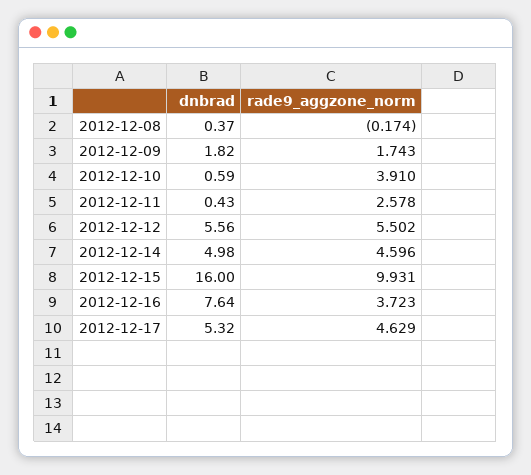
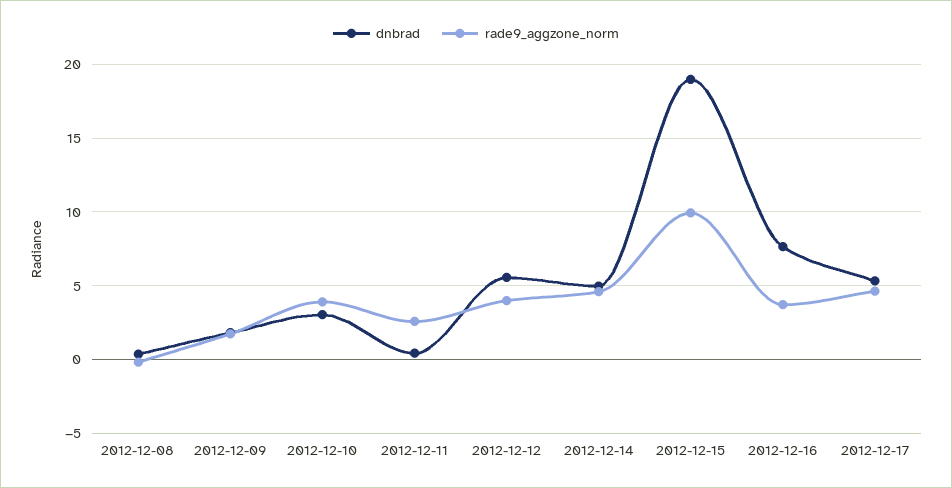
dnbrad, 2012-12-10: 0.59 -> 3
rade9_aggzone_norm, 2012-12-12: 5.502 -> 4
dnbrad, 2012-12-15: 16 -> 19

